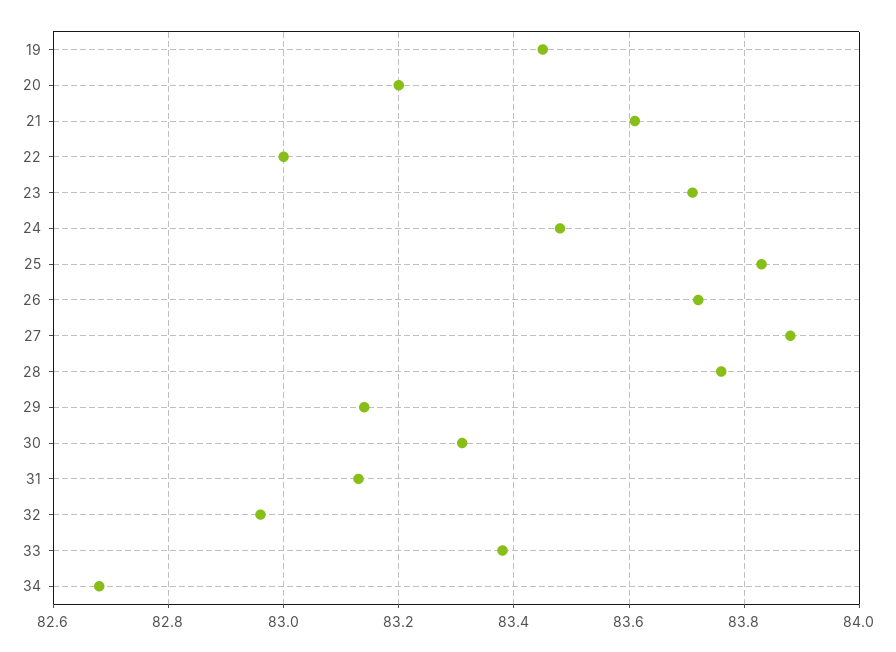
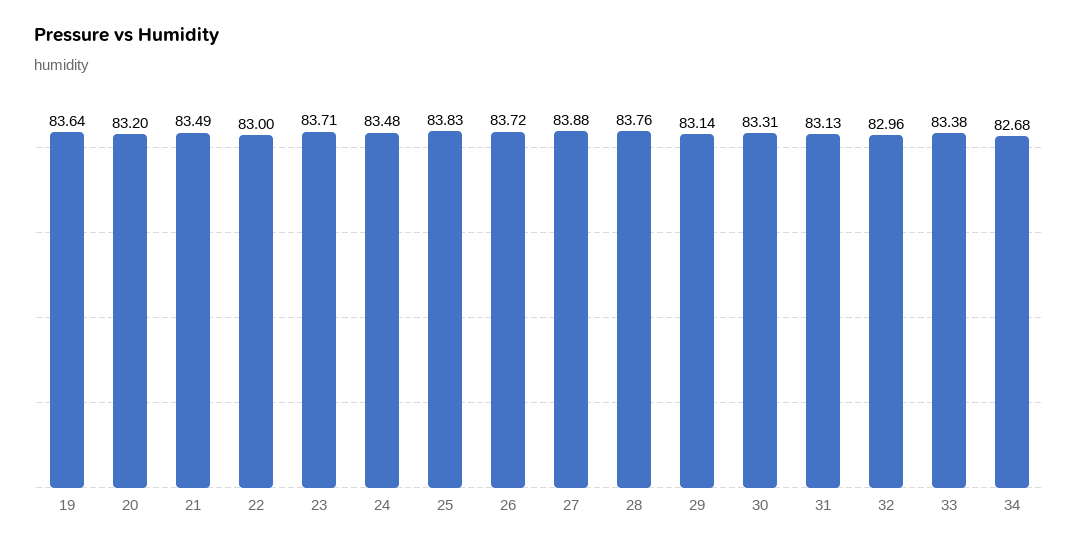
19: 83.45 -> 83.64
21: 83.6 -> 83.49

